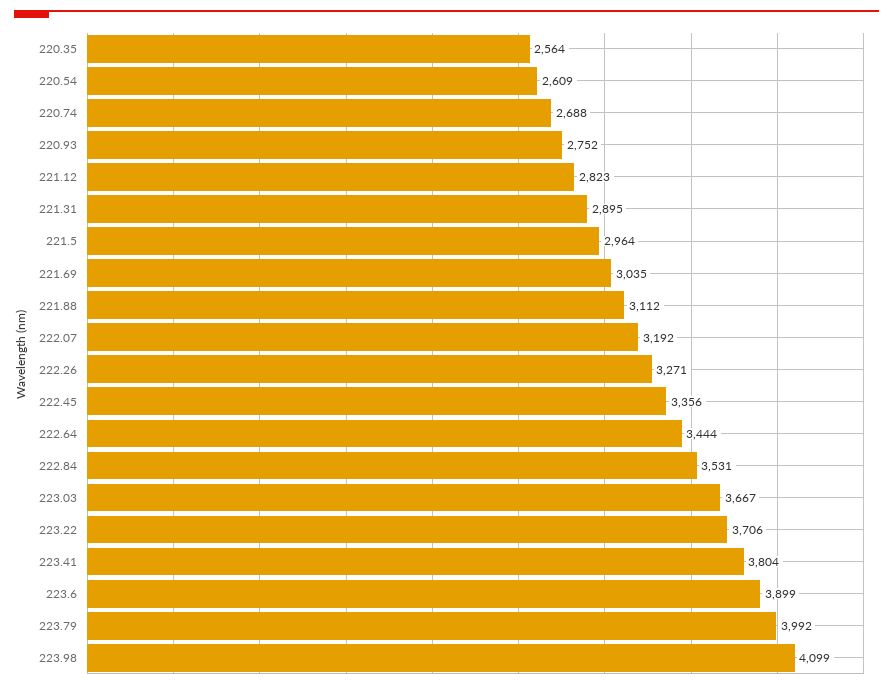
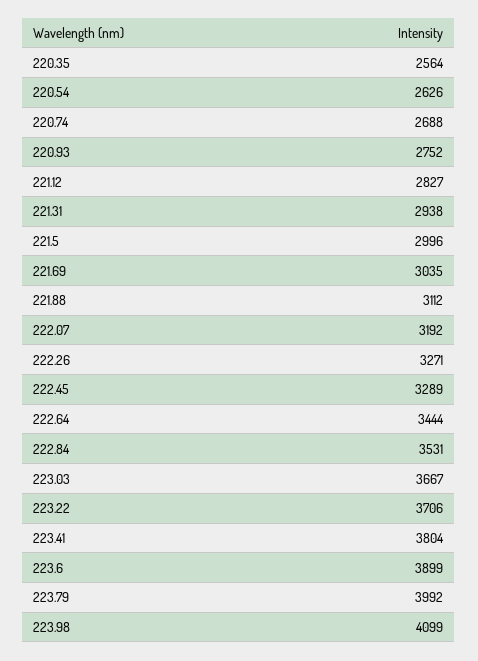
220.54: 2609 -> 2626
221.12: 2823 -> 2827
221.31: 2895 -> 2938
221.5: 2964 -> 2996
222.45: 3356 -> 3289

